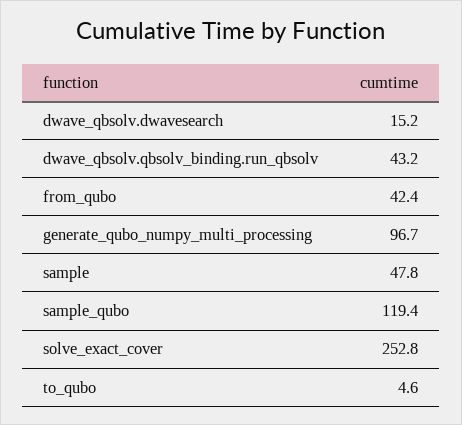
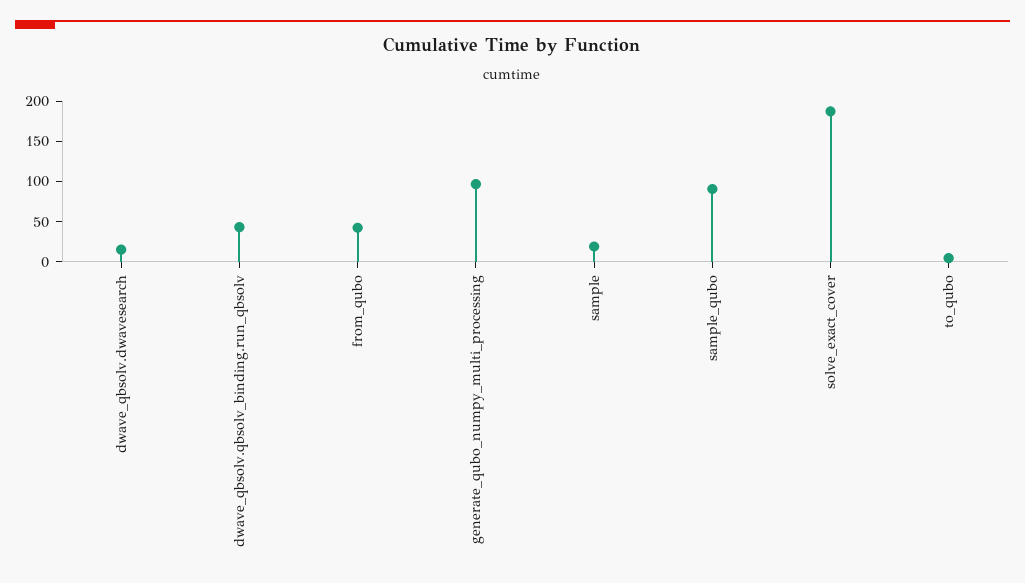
sample: 47.8 -> 20
sample_qubo: 119.4 -> 90
solve_exact_cover: 252.8 -> 190

